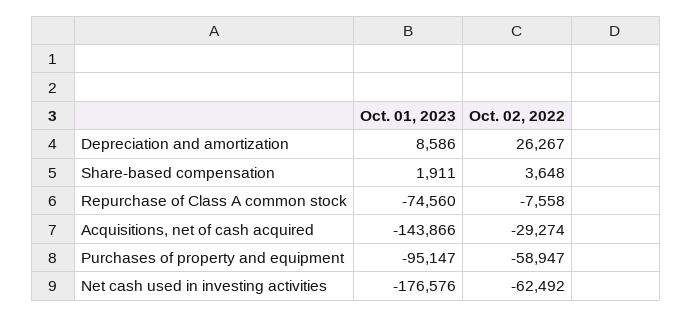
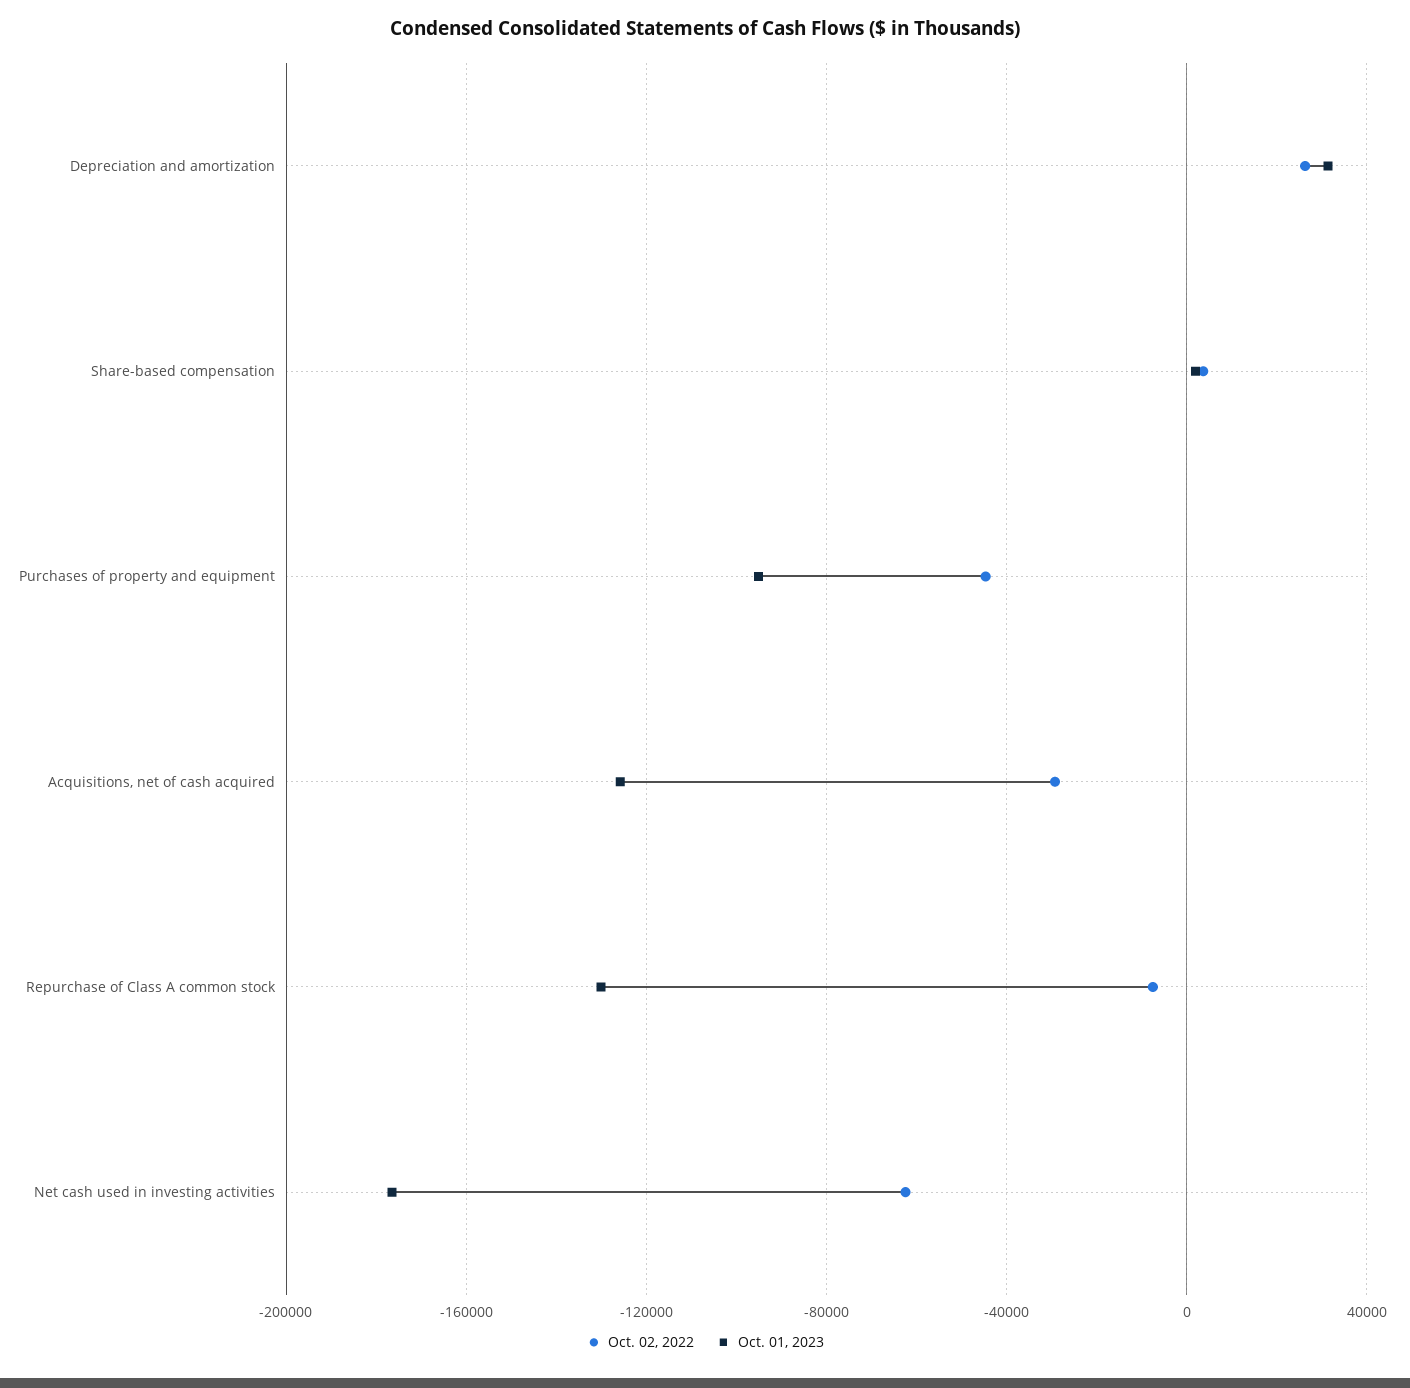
Oct. 01, 2023, Depreciation and amortization: 8586 -> 30000
Oct. 01, 2023, Repurchase of Class A common stock: -74560 -> -130000
Oct. 01, 2023, Acquisitions, net of cash acquired: -143866 -> -125000
Oct. 02, 2022, Purchases of property and equipment: -58947 -> -45000

